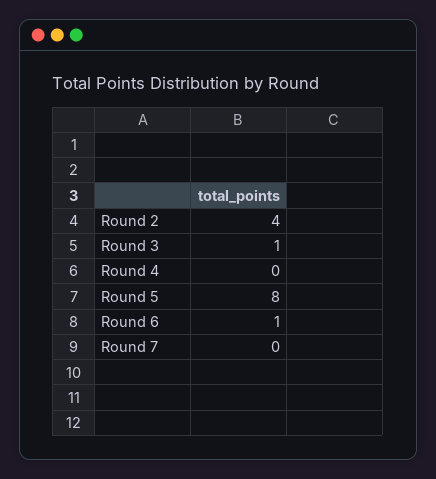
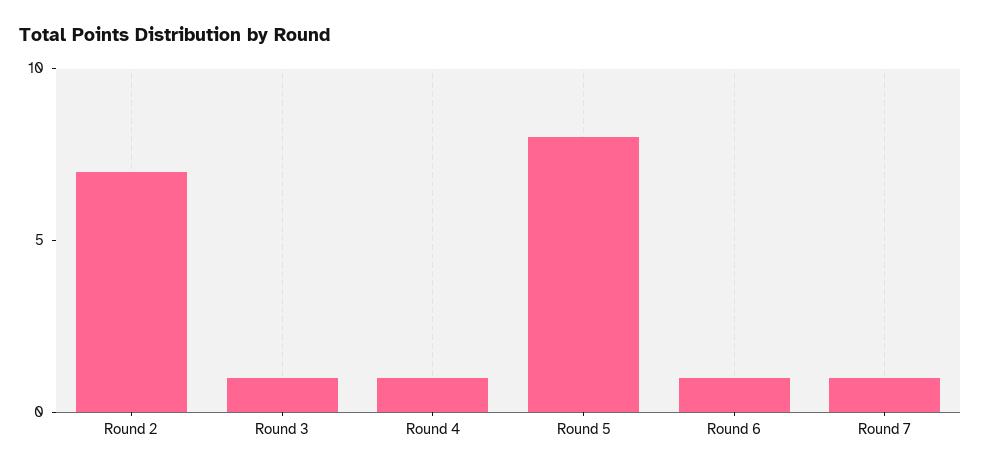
Round 2: 4 -> 7
Round 4: 0 -> 1
Round 7: 0 -> 1

